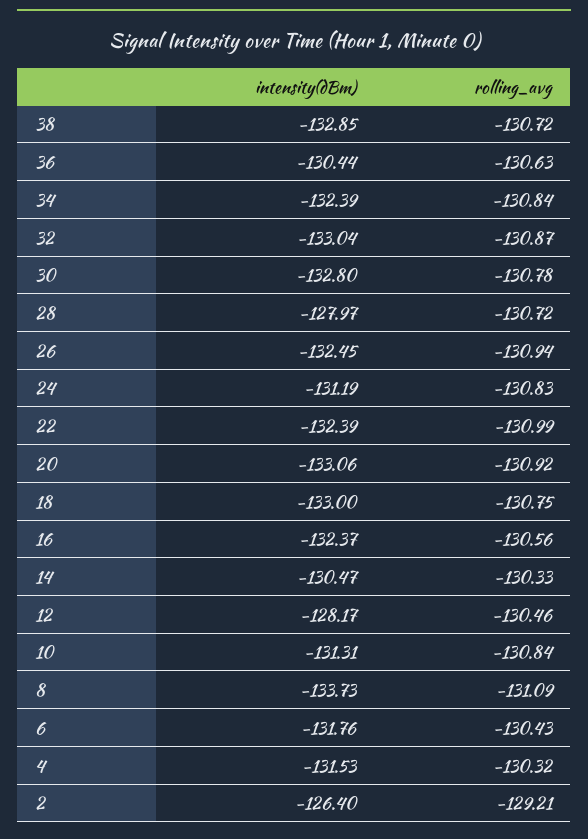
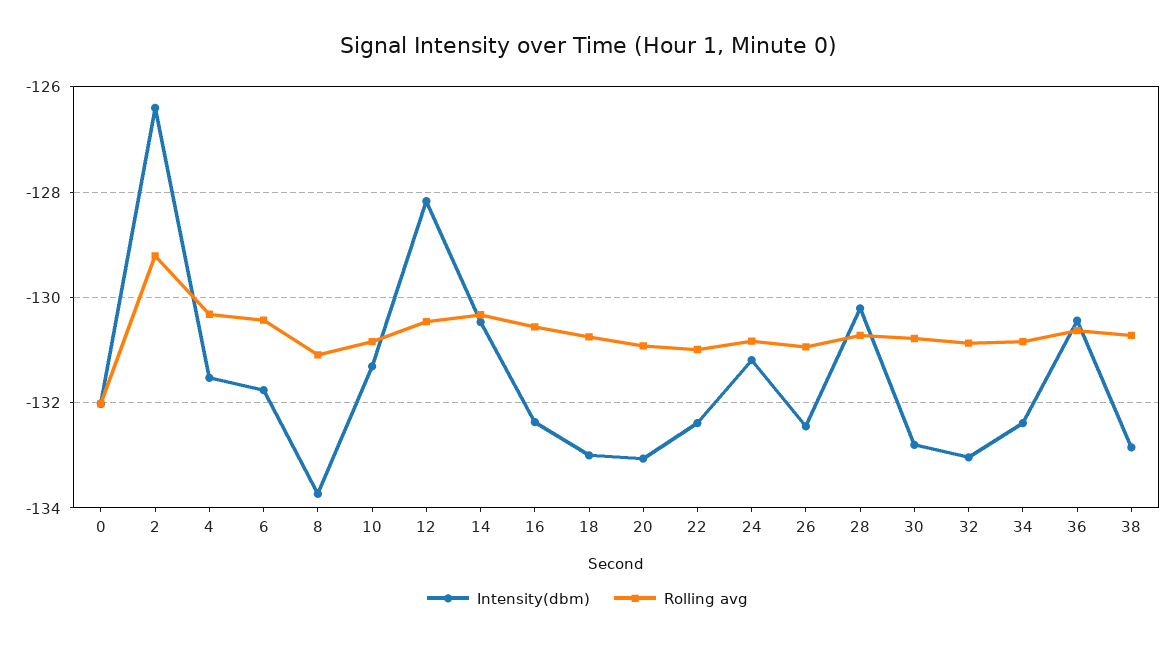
intensity(dBm), 28: -127.97 -> -130.2
intensity(dBm), 0: none -> -132
rolling_avg, 0: none -> -132

